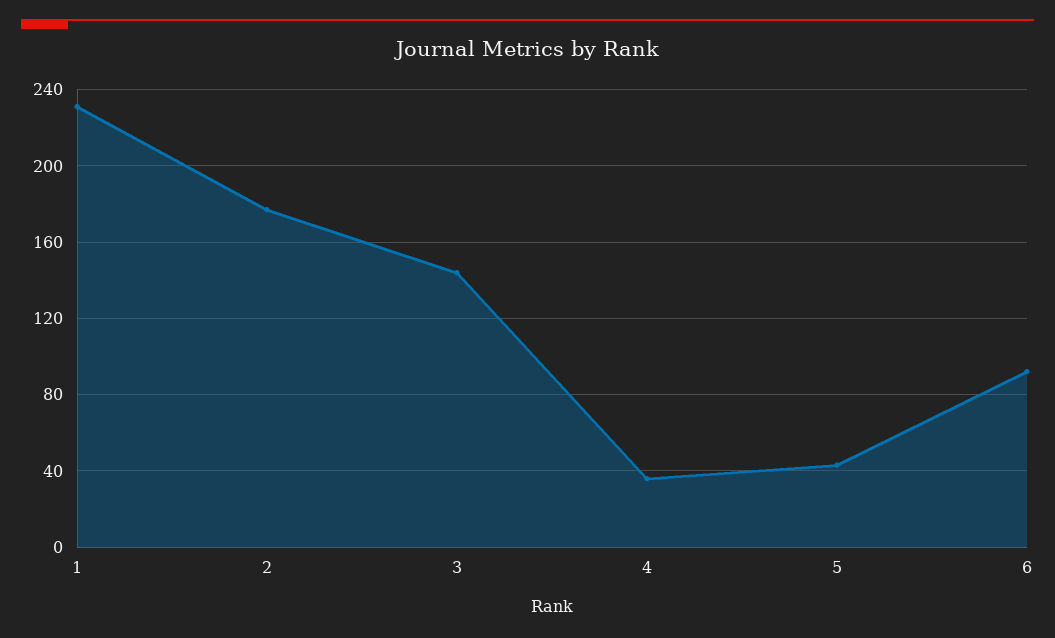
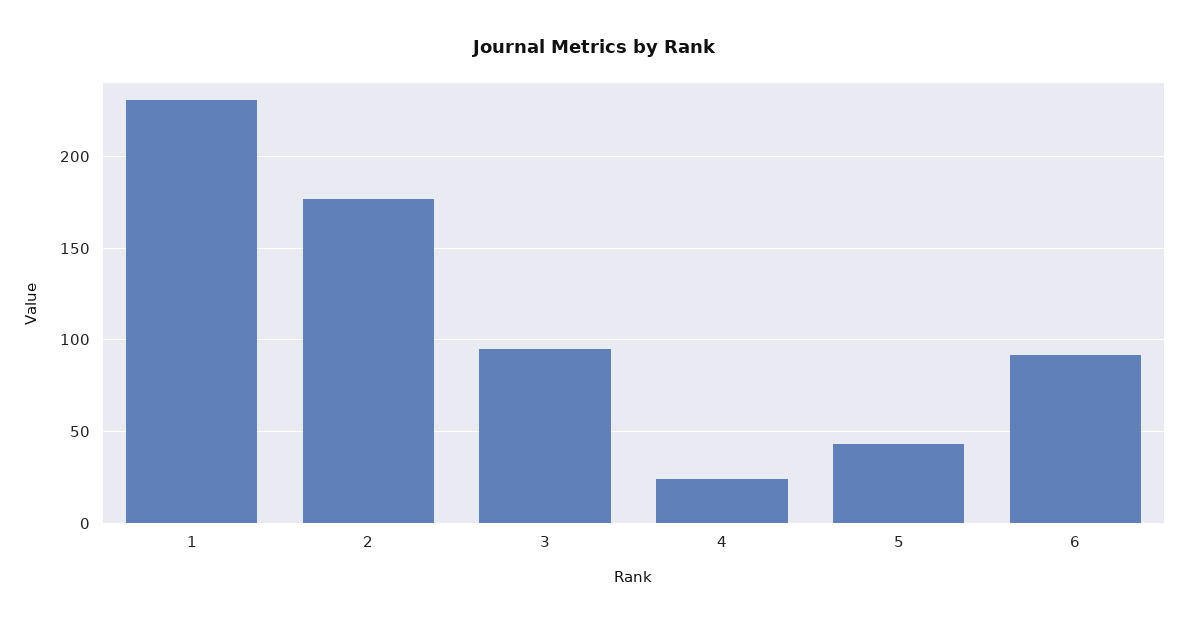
3: 145 -> 95
4: 35 -> 25

